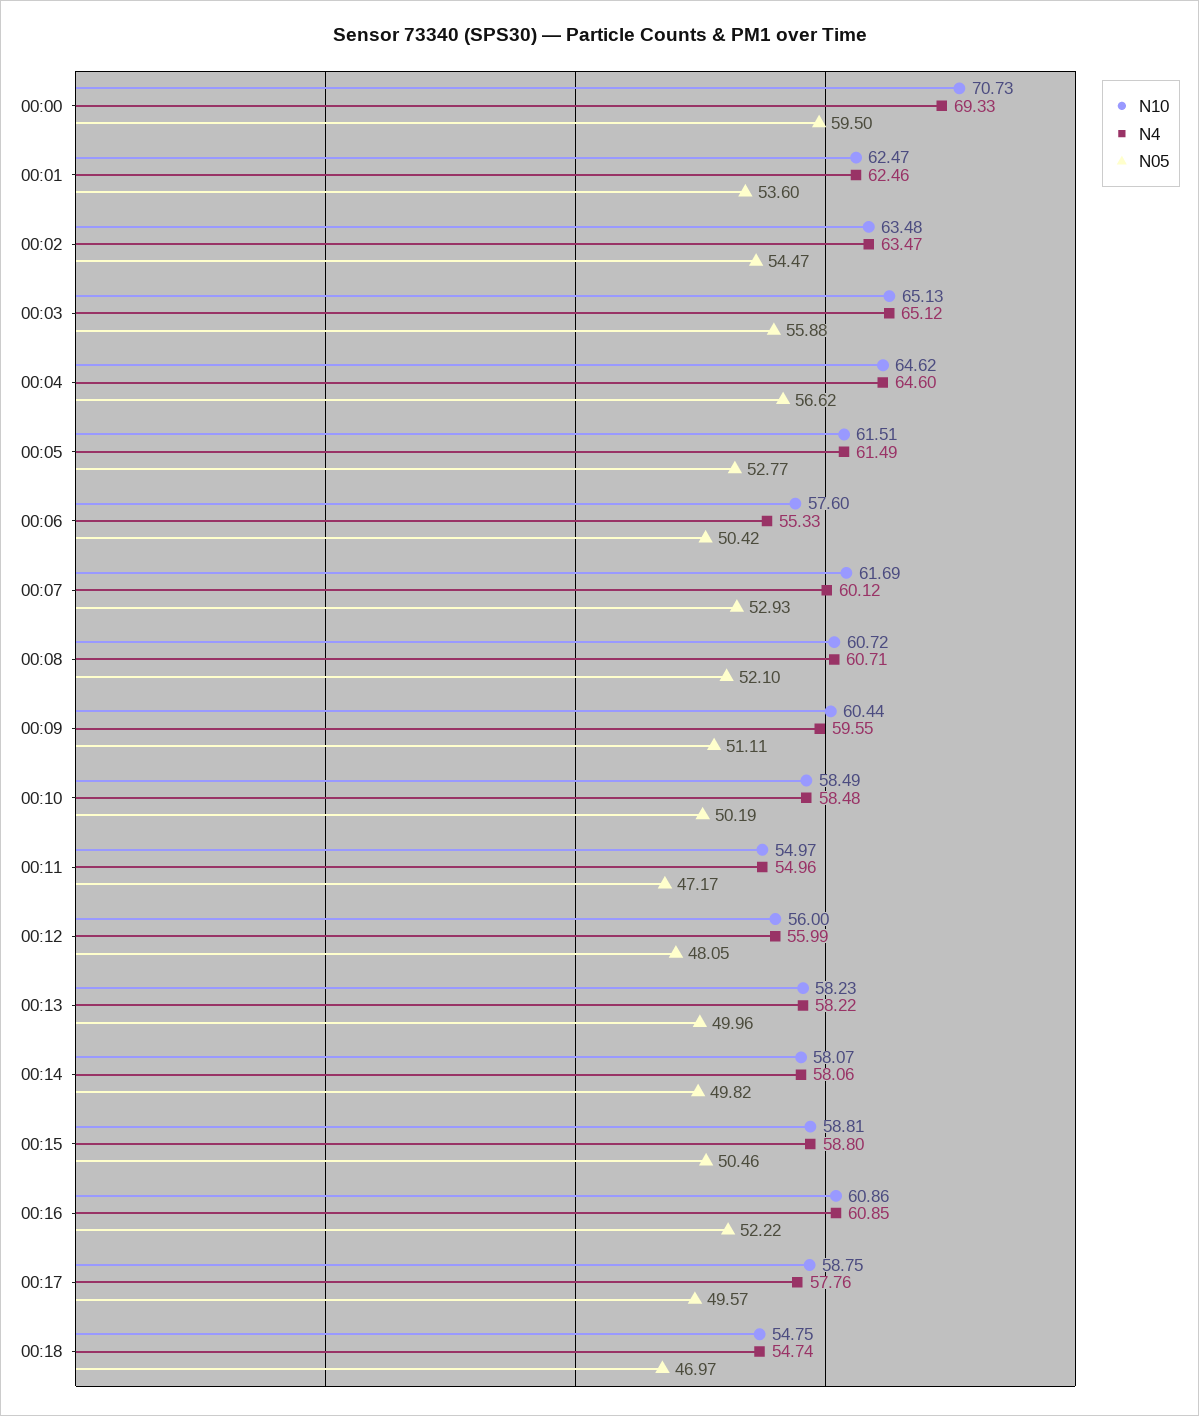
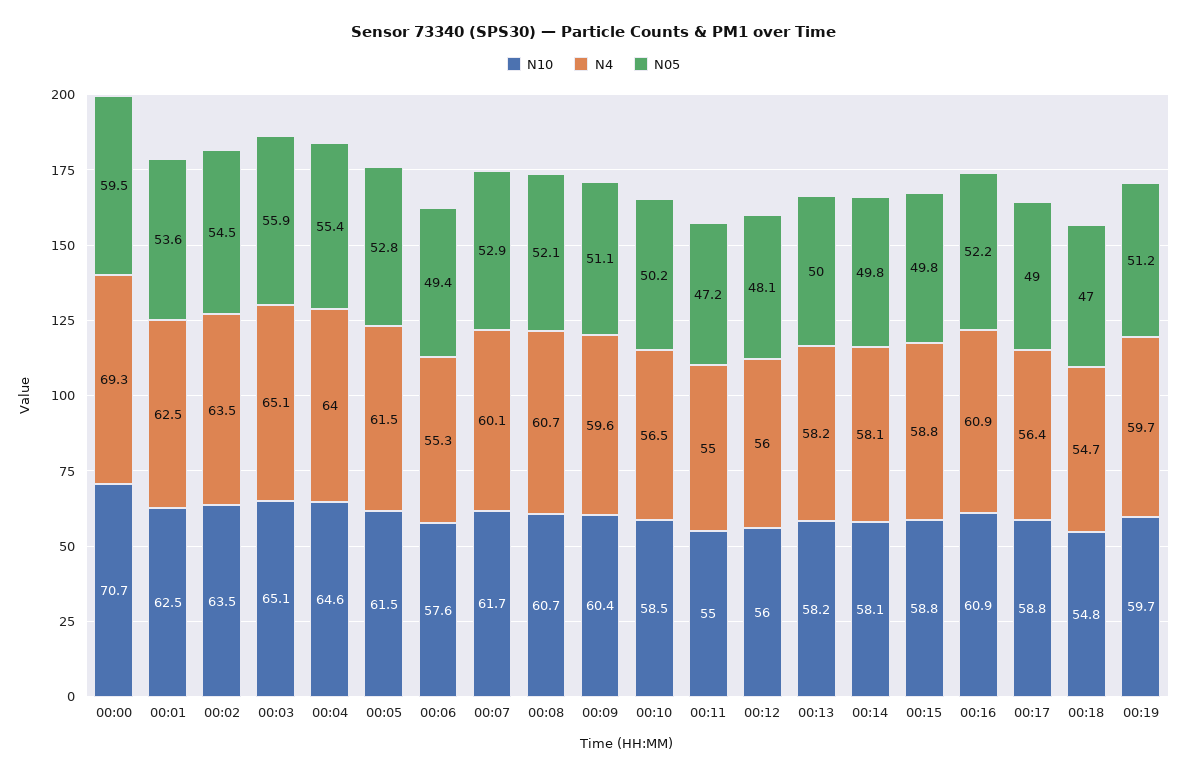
N4, 00:04: 64.6 -> 64
N05, 00:04: 56.62 -> 55.4
N05, 00:06: 50.42 -> 49.4
N4, 00:10: 58.48 -> 56.5
N05, 00:15: 50.46 -> 49.8
N4, 00:17: 57.76 -> 56.4
N05, 00:17: 49.57 -> 49
N10, 00:19: none -> 59.7
N4, 00:19: none -> 59.7
N05, 00:19: none -> 51.2

